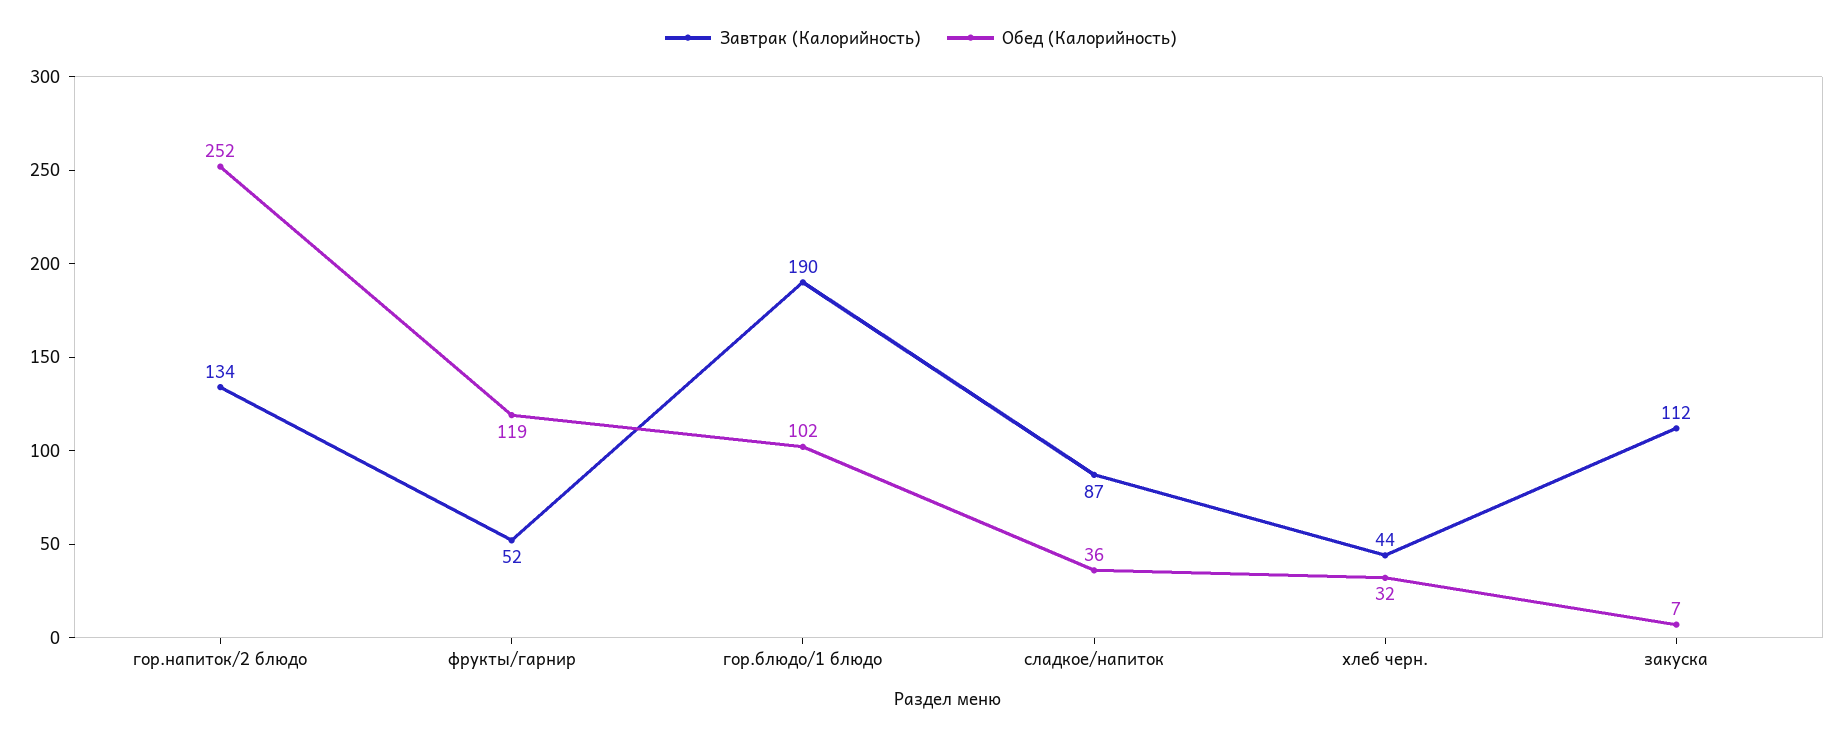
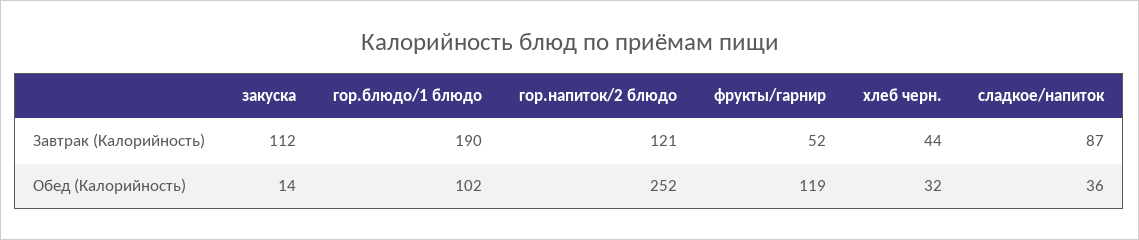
Завтрак (Калорийность), гор.напиток/2 блюдо: 134 -> 121
Обед (Калорийность), закуска: 7 -> 14

